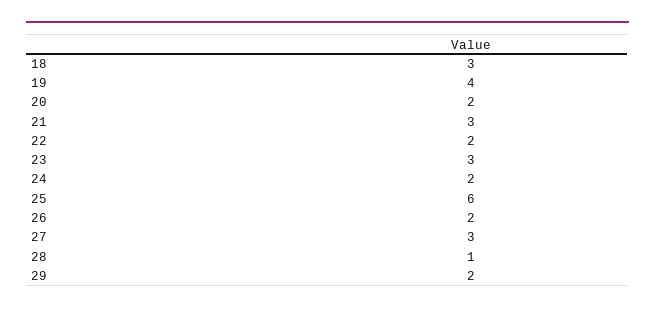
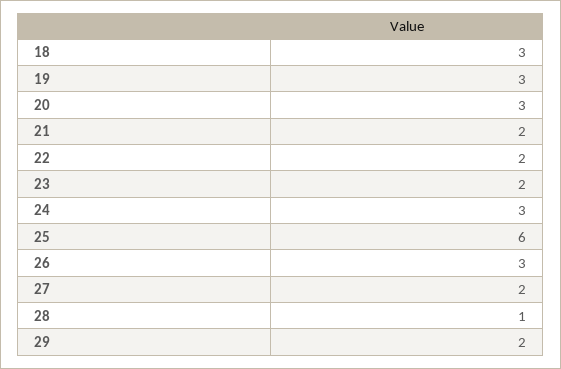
19: 4 -> 3
20: 2 -> 3
21: 3 -> 2
23: 3 -> 2
24: 2 -> 3
26: 2 -> 3
27: 3 -> 2

